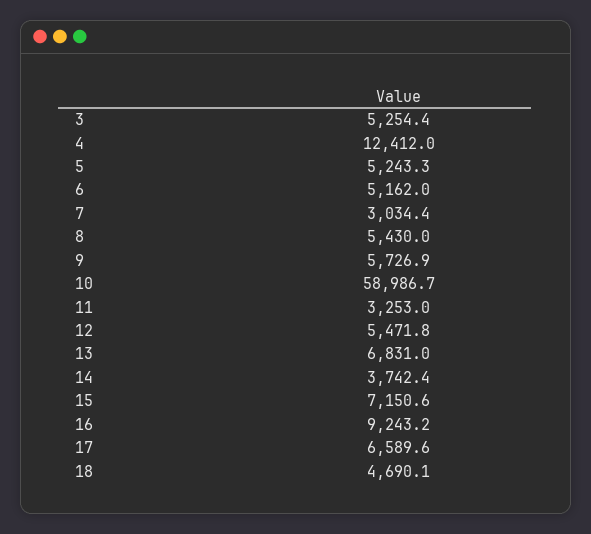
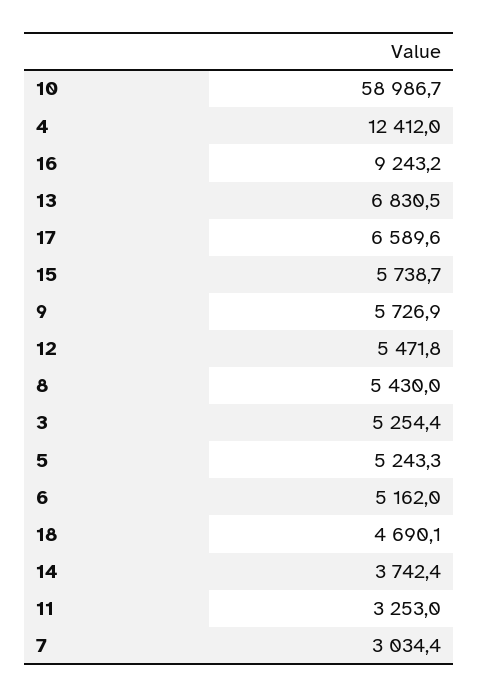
13: 6831 -> 6830.5
15: 7150.6 -> 5738.7

